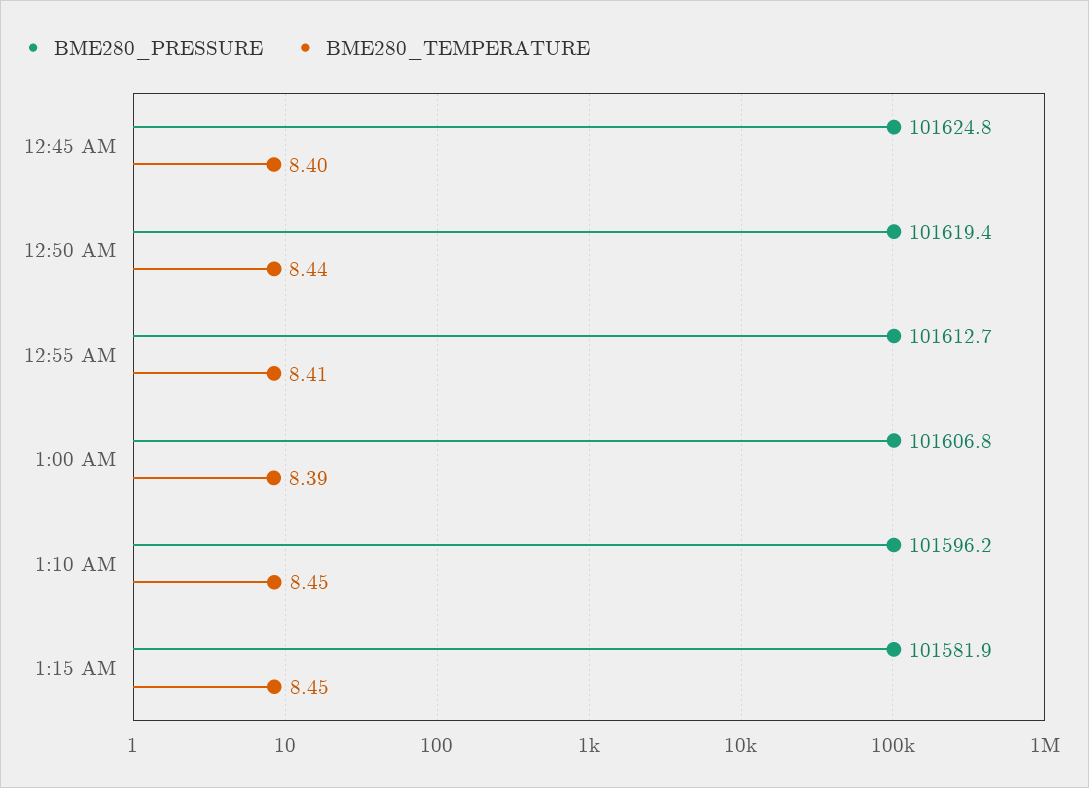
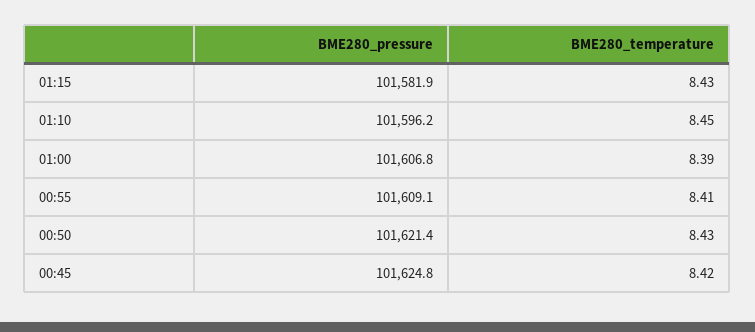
BME280_TEMPERATURE, 12:45 AM: 8.4 -> 8.42
BME280_PRESSURE, 12:50 AM: 101619.4 -> 101621.4
BME280_TEMPERATURE, 12:50 AM: 8.44 -> 8.43
BME280_PRESSURE, 12:55 AM: 101612.7 -> 101609.1
BME280_TEMPERATURE, 1:15 AM: 8.45 -> 8.43

